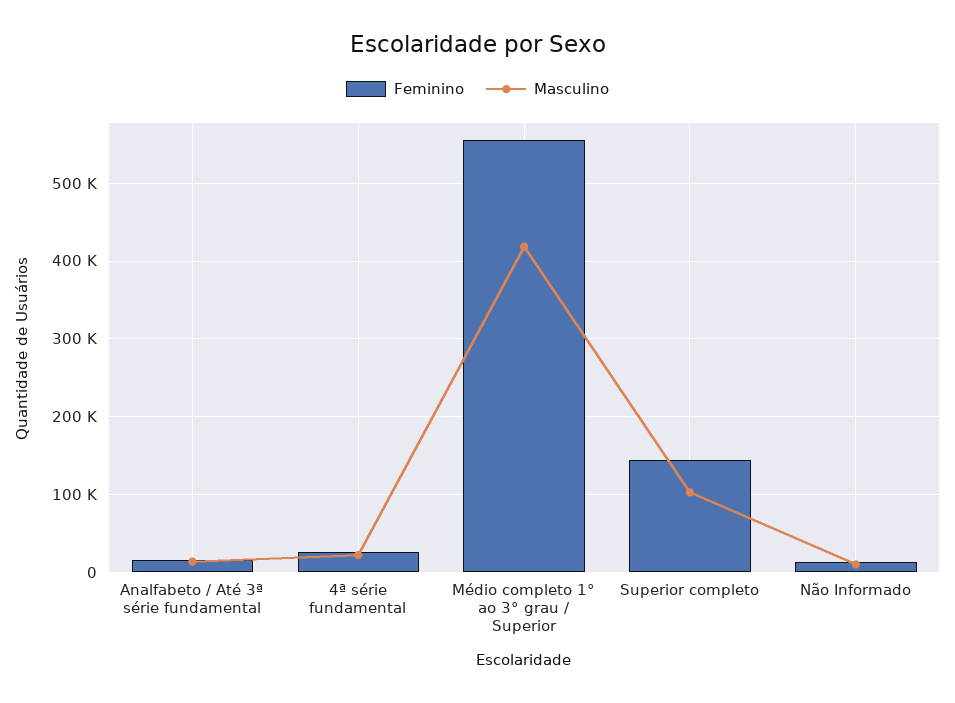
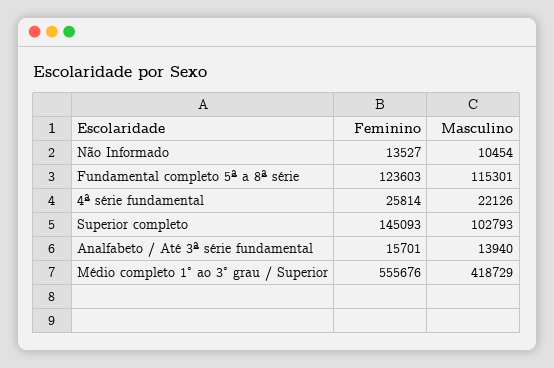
Feminino, Fundamental completo 5ª a 8ª série: none -> 123603
Masculino, Fundamental completo 5ª a 8ª série: none -> 115301

